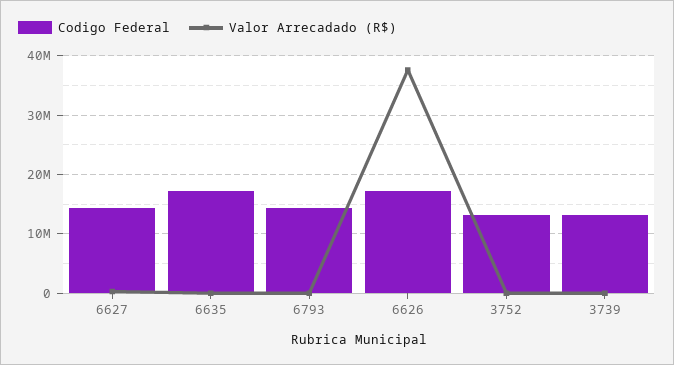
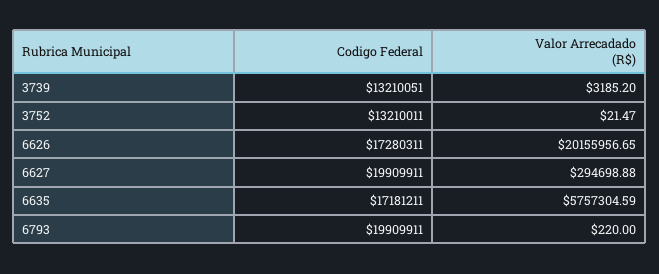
Codigo Federal, 6627: 14000000 -> 19909911
Valor Arrecadado (R$), 6635: 0 -> 5757304.59
Codigo Federal, 6793: 14000000 -> 19909911
Valor Arrecadado (R$), 6626: 38000000 -> 20155956.65

